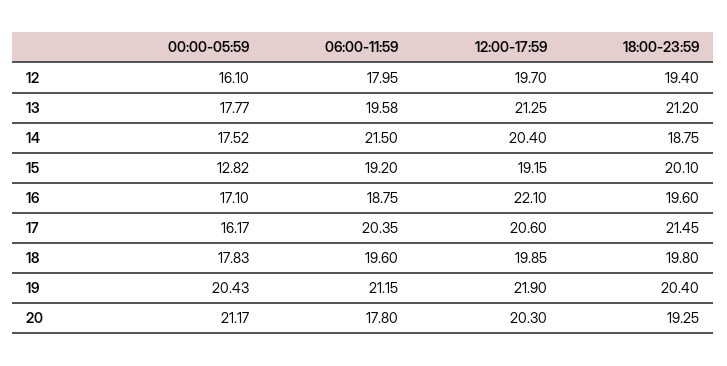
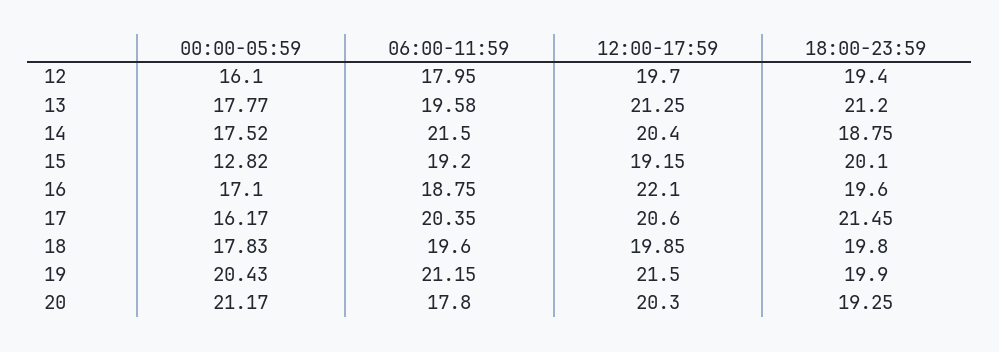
12:00-17:59, 19: 21.9 -> 21.5
18:00-23:59, 19: 20.4 -> 19.9

